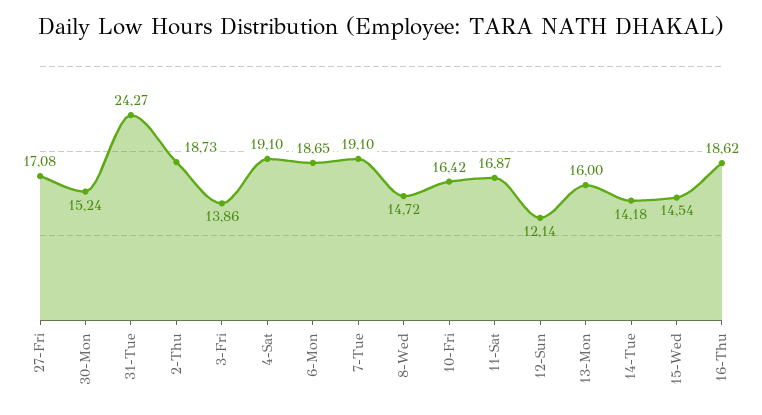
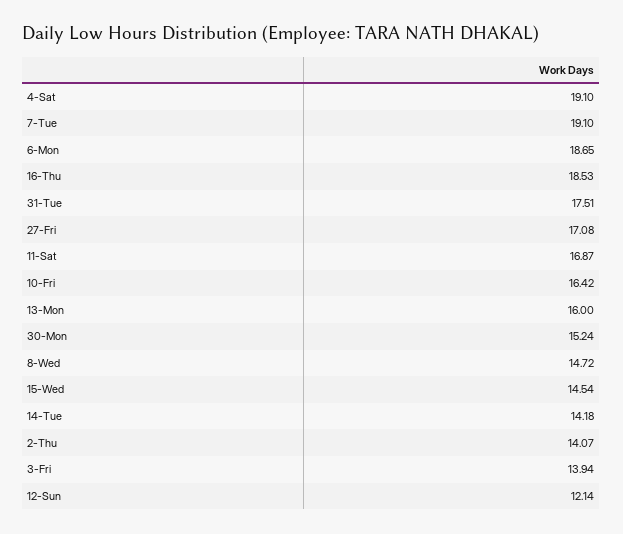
31-Tue: 24.27 -> 17.51
2-Thu: 18.73 -> 14.07
3-Fri: 13.86 -> 13.94
16-Thu: 18.62 -> 18.53

